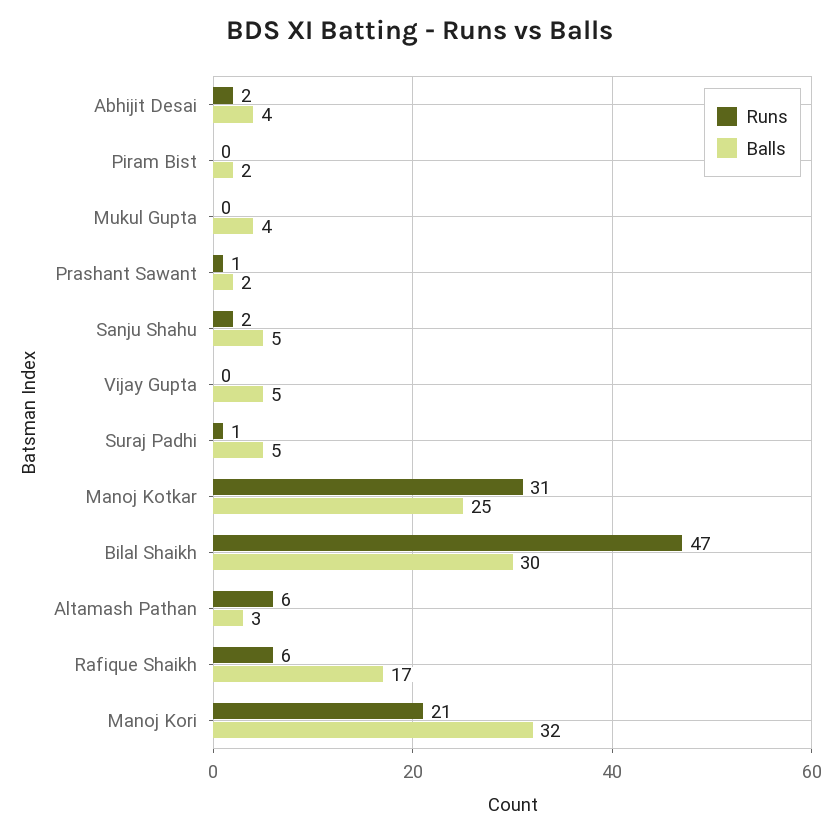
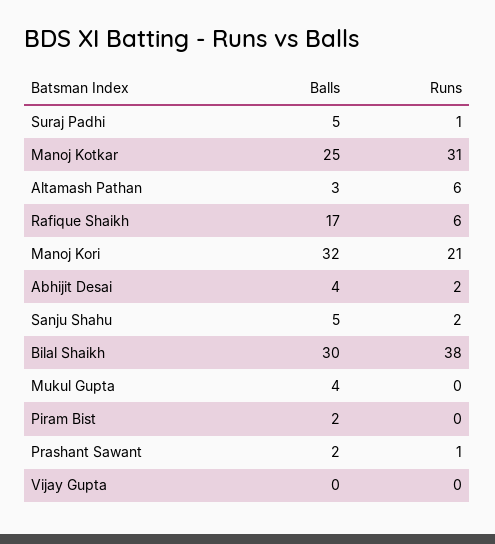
Balls, Vijay Gupta: 5 -> 0
Runs, Bilal Shaikh: 47 -> 38

